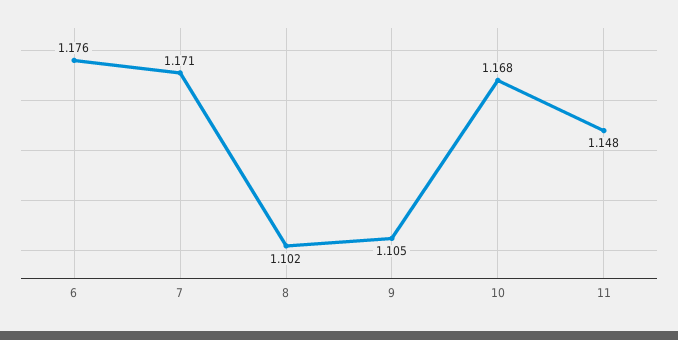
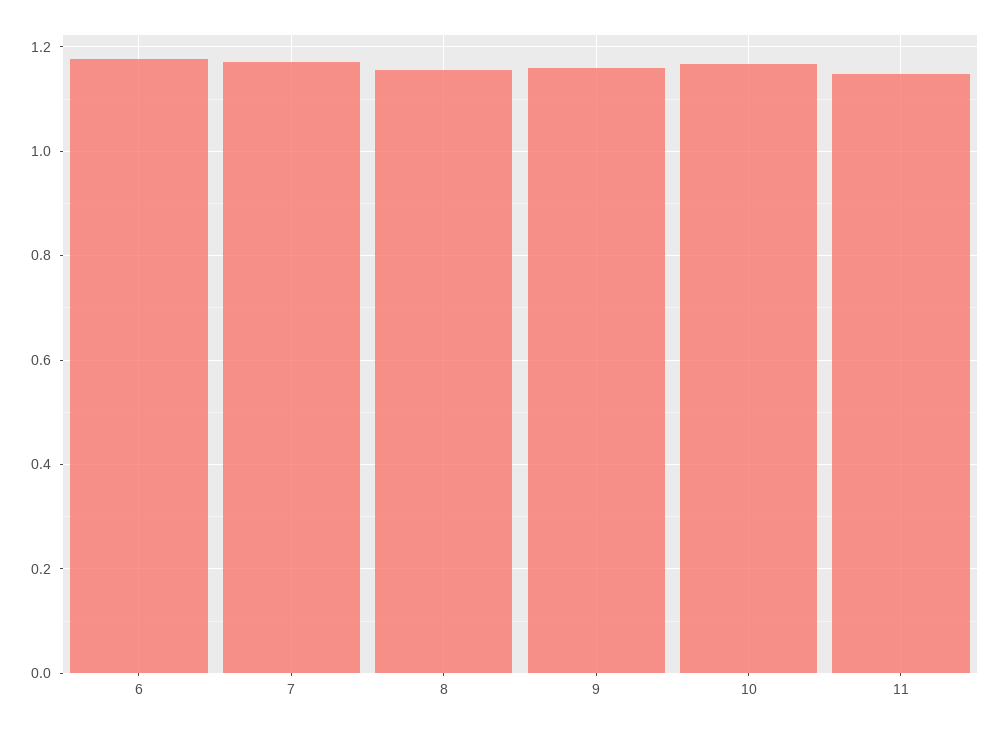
8: 1.102 -> 1.16
9: 1.105 -> 1.16

